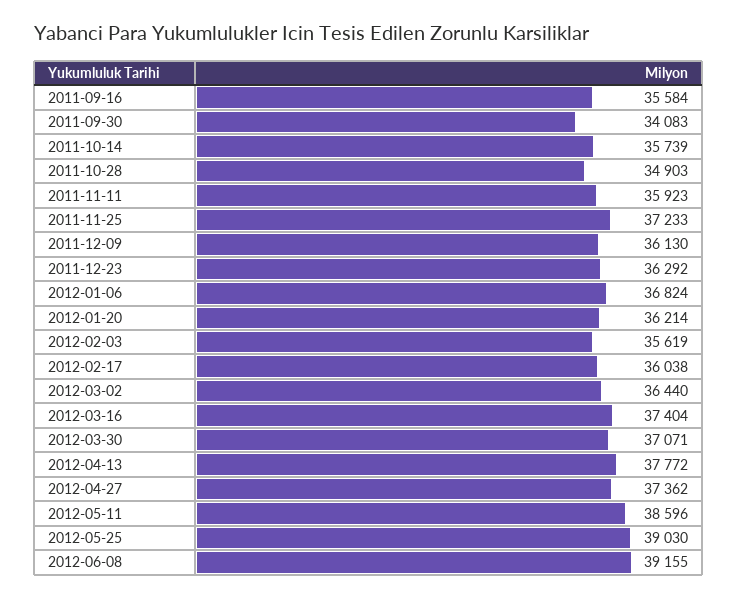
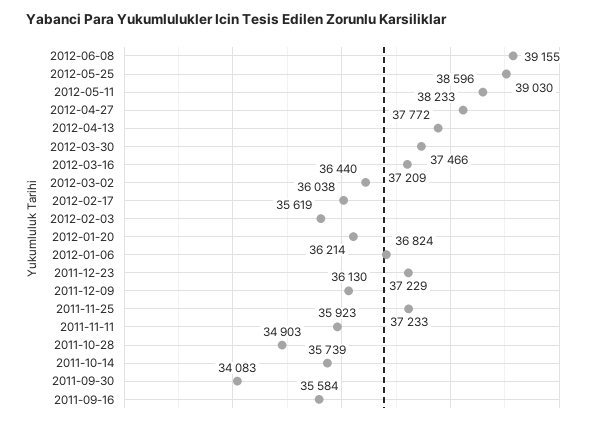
2011-12-23: 36292 -> 37229
2012-03-16: 37404 -> 37209
2012-03-30: 37071 -> 37466
2012-04-27: 37362 -> 38233

